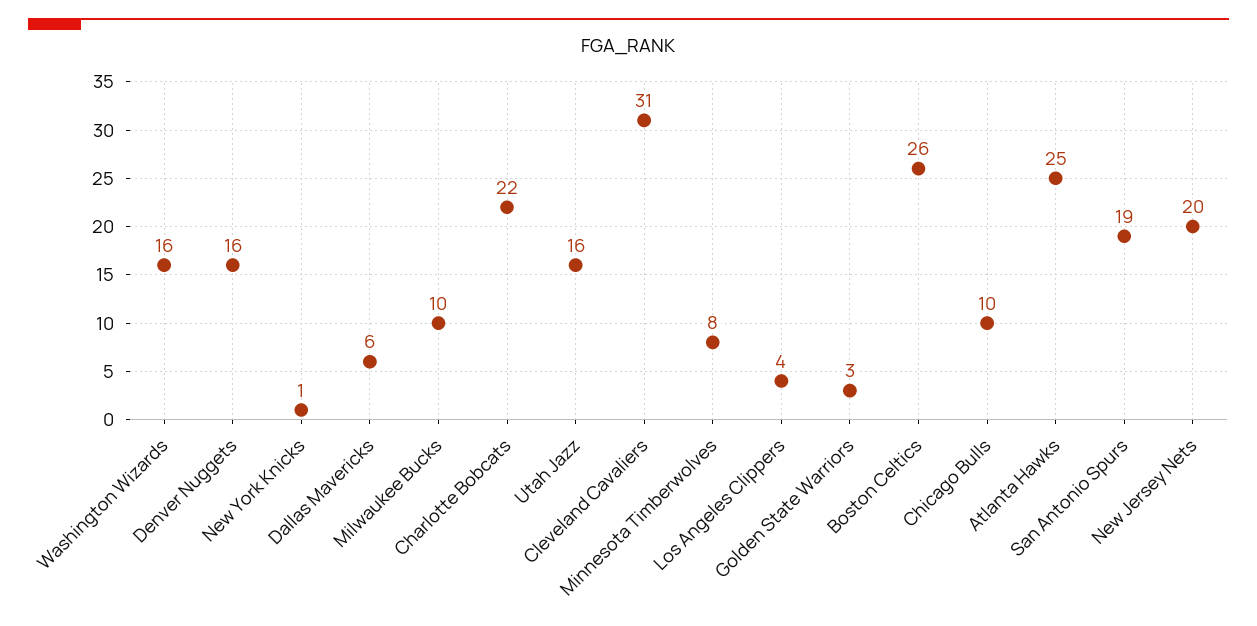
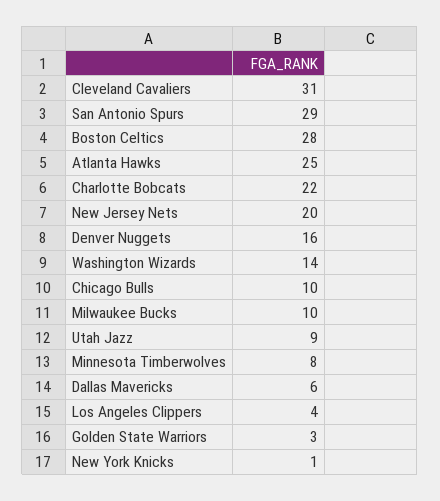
Washington Wizards: 16 -> 14
Utah Jazz: 16 -> 9
Boston Celtics: 26 -> 28
San Antonio Spurs: 19 -> 29

